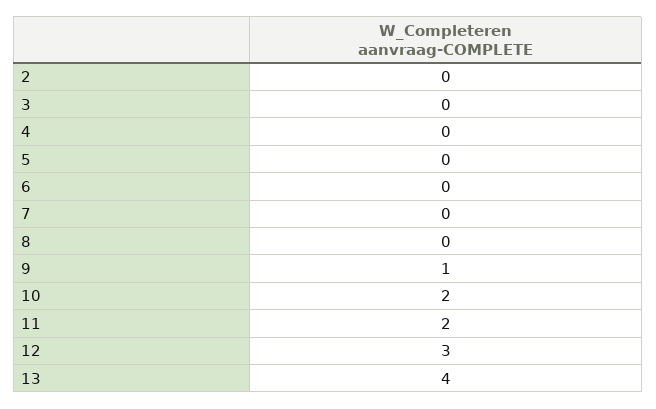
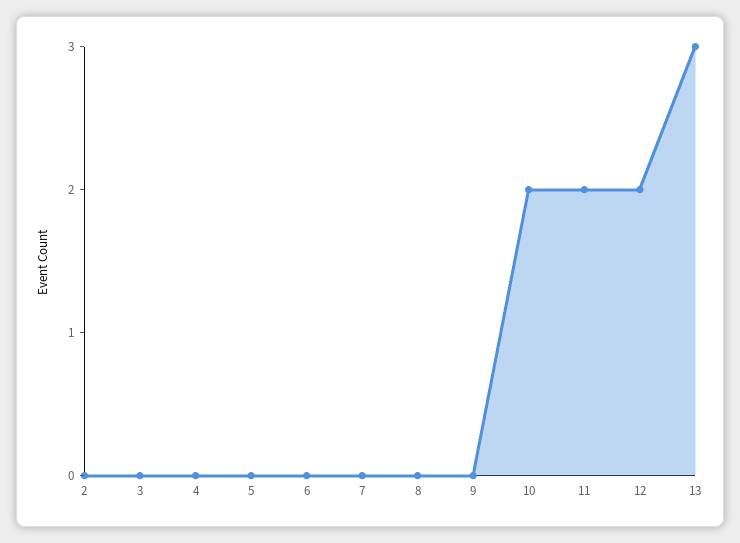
9: 1 -> 0
12: 3 -> 2
13: 4 -> 3

